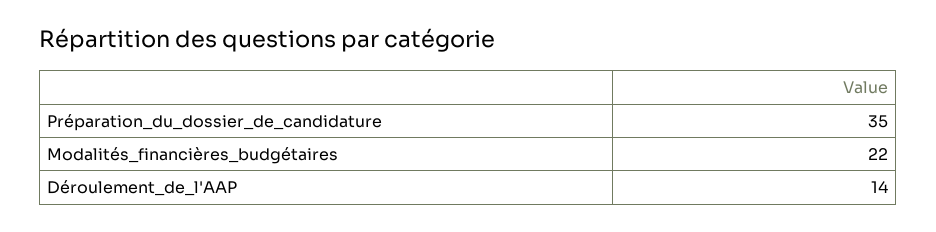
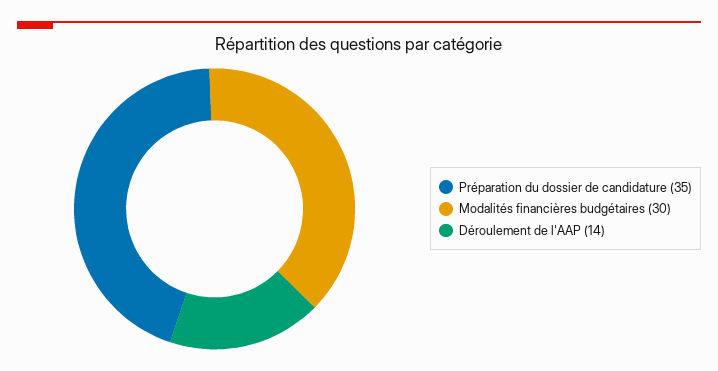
Modalités_financières_budgétaires: 22 -> 30

